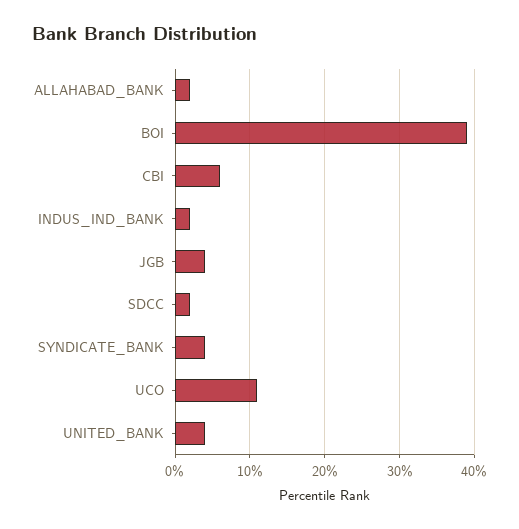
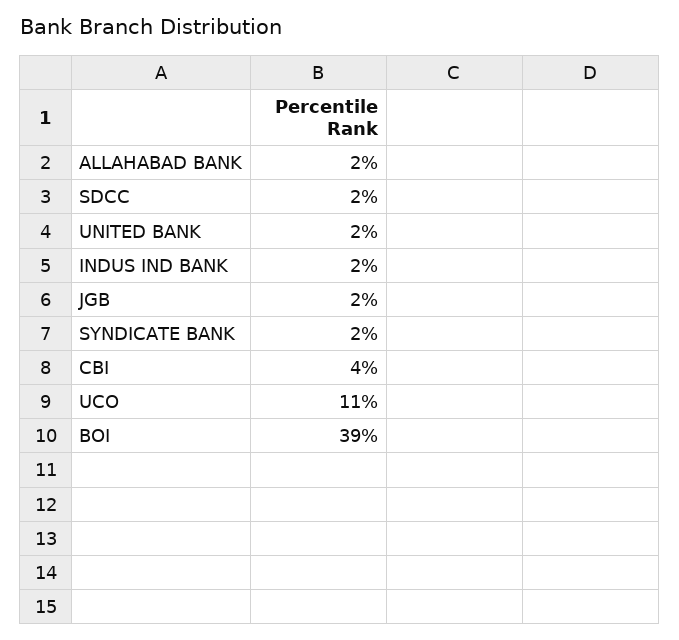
CBI: 6 -> 4
JGB: 4 -> 2
SYNDICATE_BANK: 4 -> 2
UNITED_BANK: 4 -> 2

